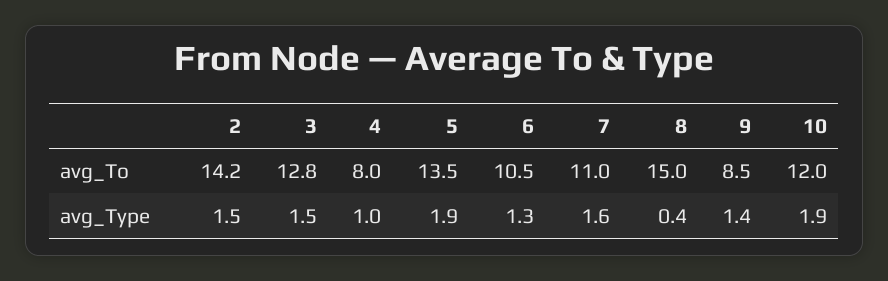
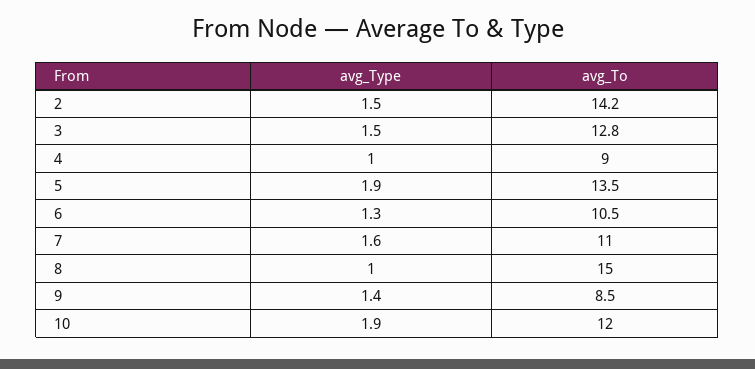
4, avg_To: 8 -> 9
8, avg_Type: 0.4 -> 1

